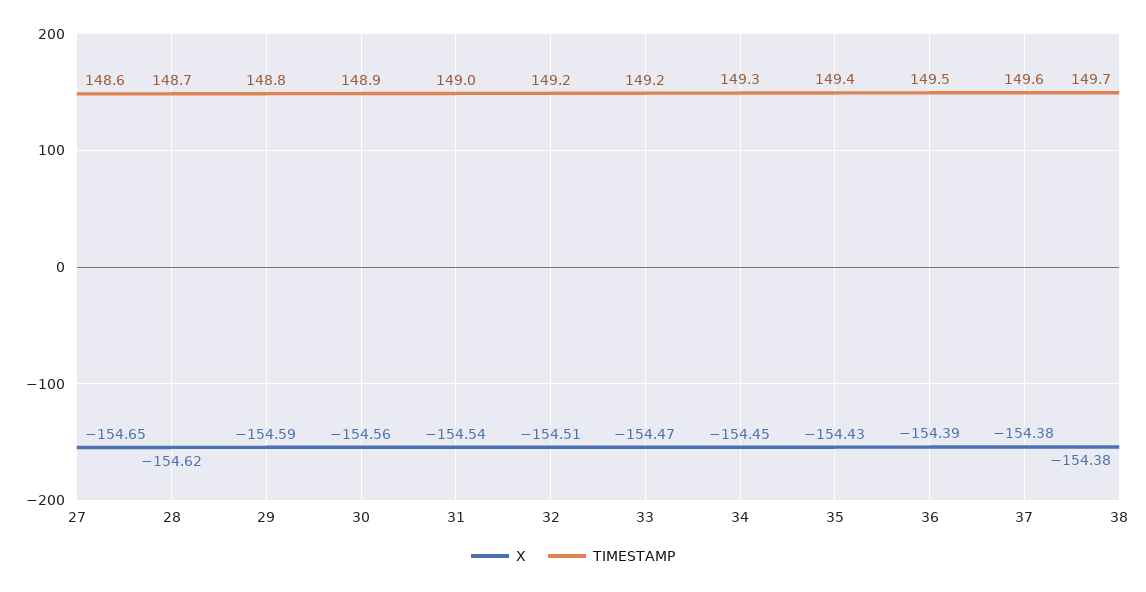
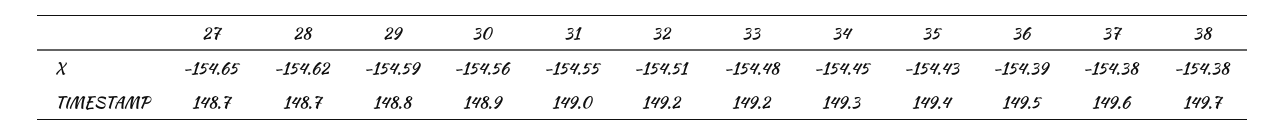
TIMESTAMP, 27: 148.6 -> 148.7
X, 31: -154.54 -> -154.55
X, 33: -154.47 -> -154.48

